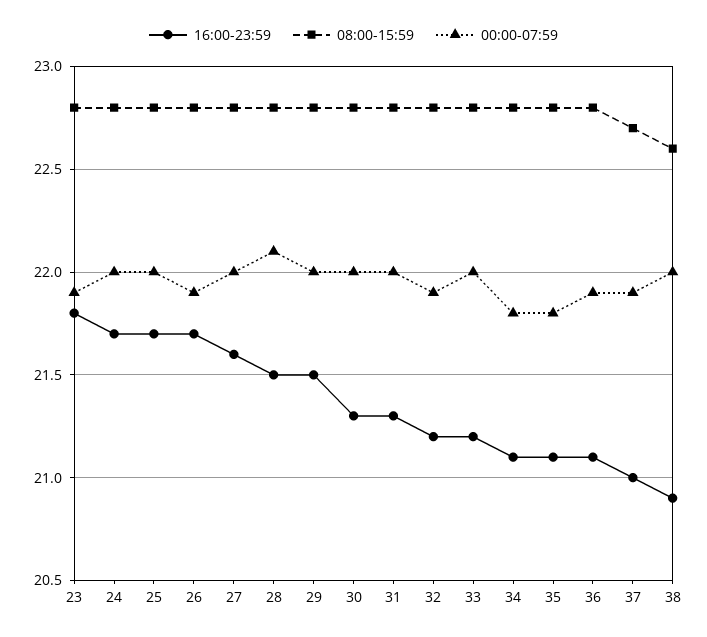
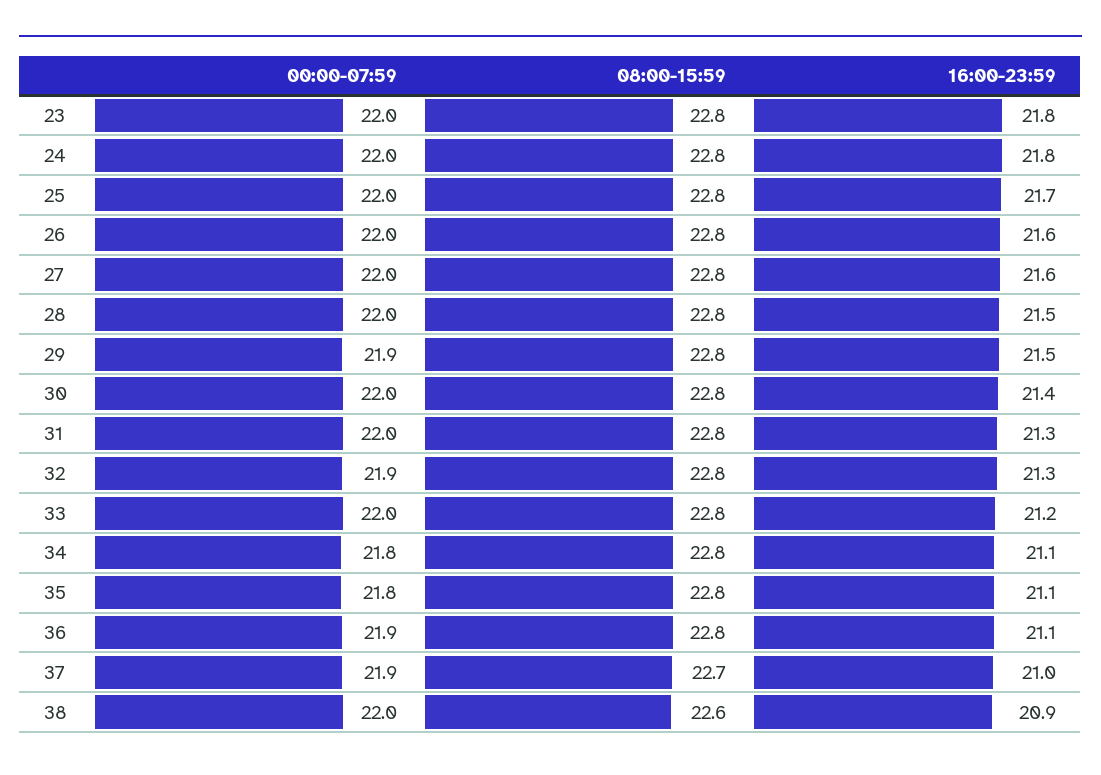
00:00-07:59, 23: 21.9 -> 22
16:00-23:59, 24: 21.7 -> 21.8
16:00-23:59, 26: 21.7 -> 21.6
00:00-07:59, 26: 21.9 -> 22
00:00-07:59, 28: 22.1 -> 22
00:00-07:59, 29: 22 -> 21.9
16:00-23:59, 30: 21.3 -> 21.4
16:00-23:59, 32: 21.2 -> 21.3

